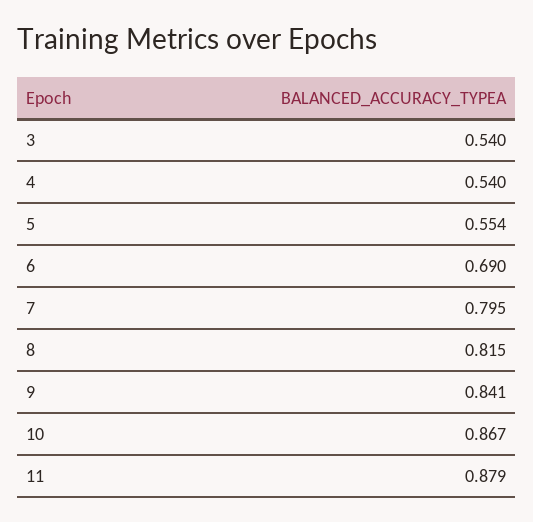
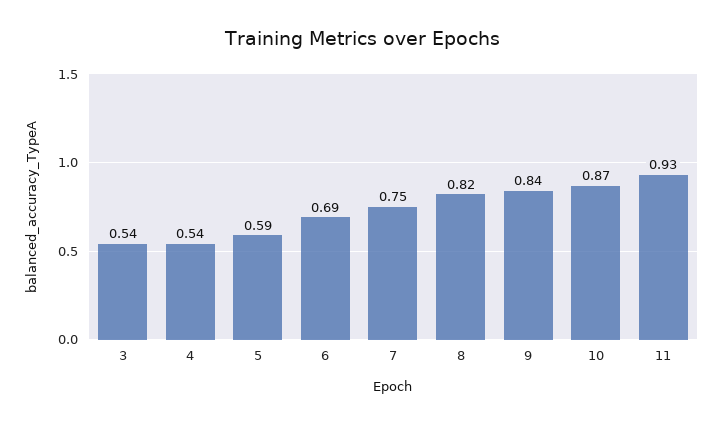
5: 0.554 -> 0.59
7: 0.795 -> 0.75
11: 0.879 -> 0.93

